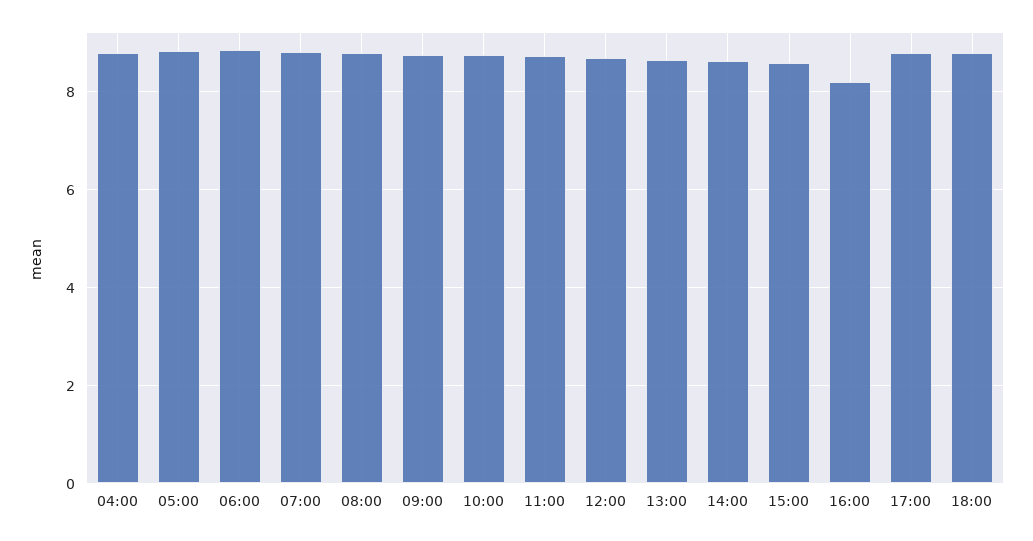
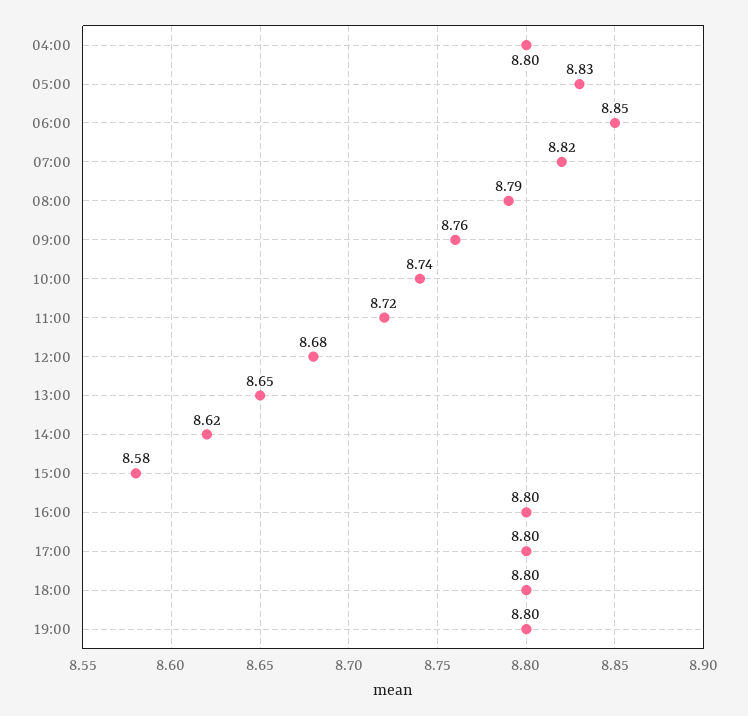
16:00: 8.2 -> 8.8
19:00: none -> 8.8

